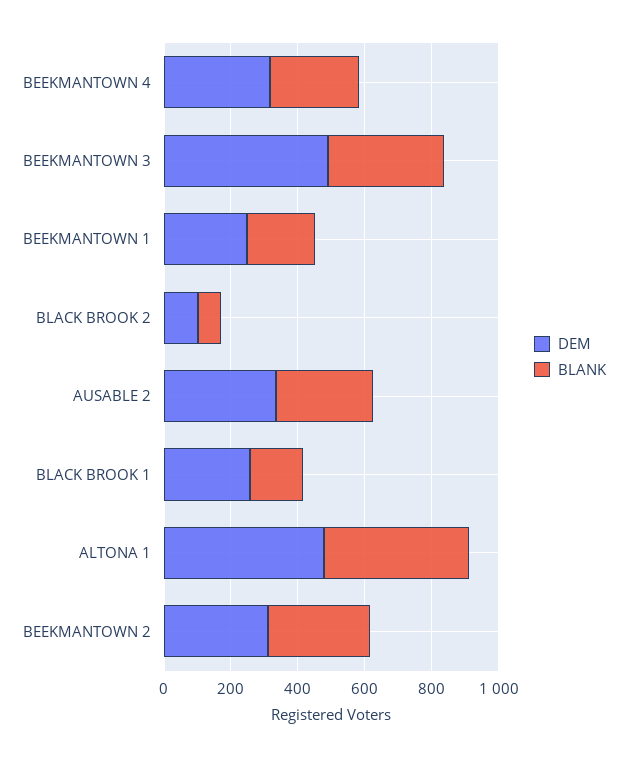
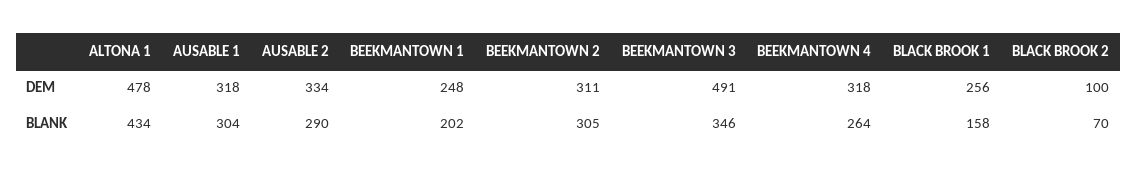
DEM, AUSABLE 1: none -> 318
BLANK, AUSABLE 1: none -> 304

